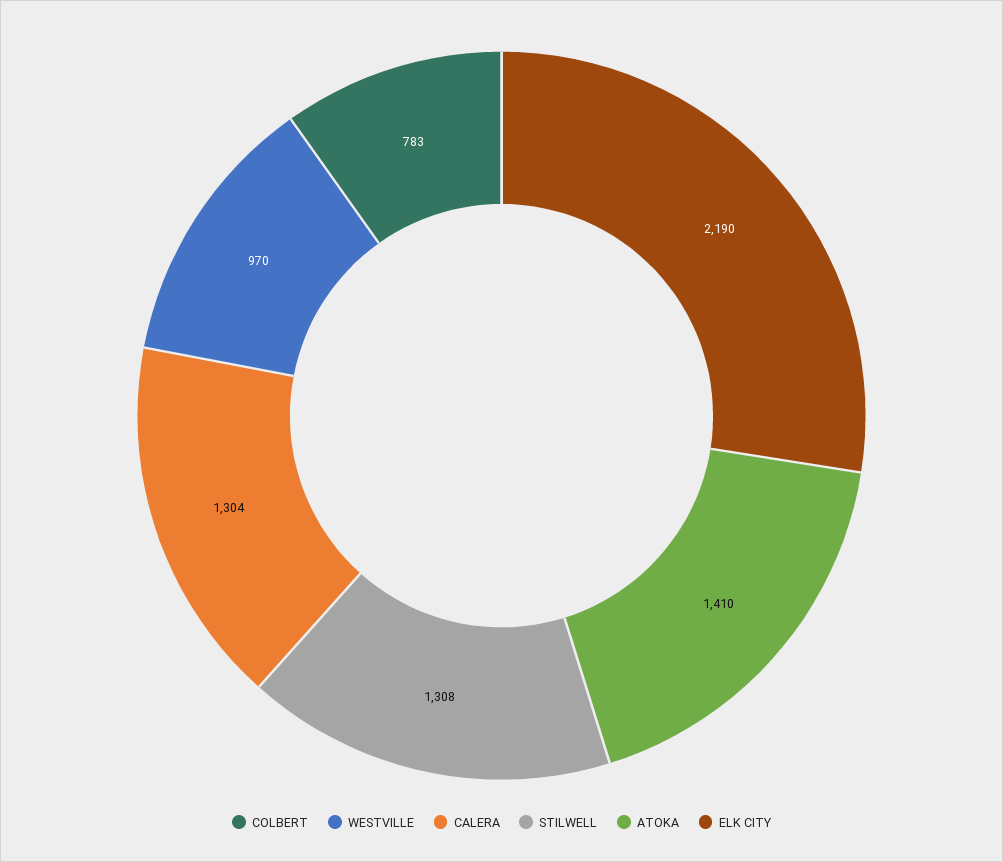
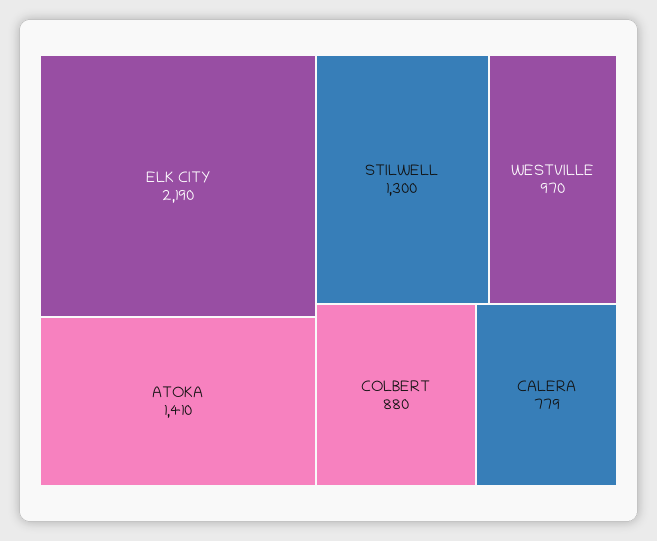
COLBERT: 783 -> 880
CALERA: 1304 -> 779
STILWELL: 1308 -> 1300

